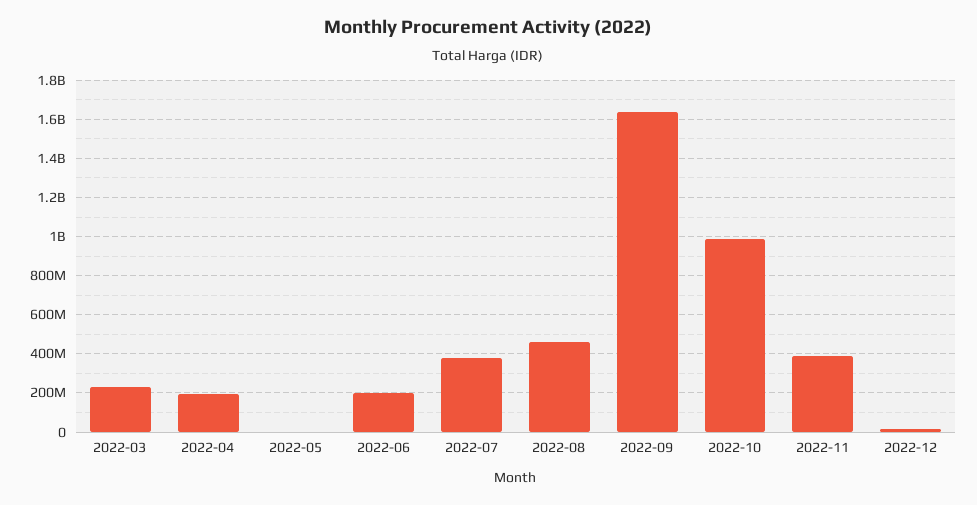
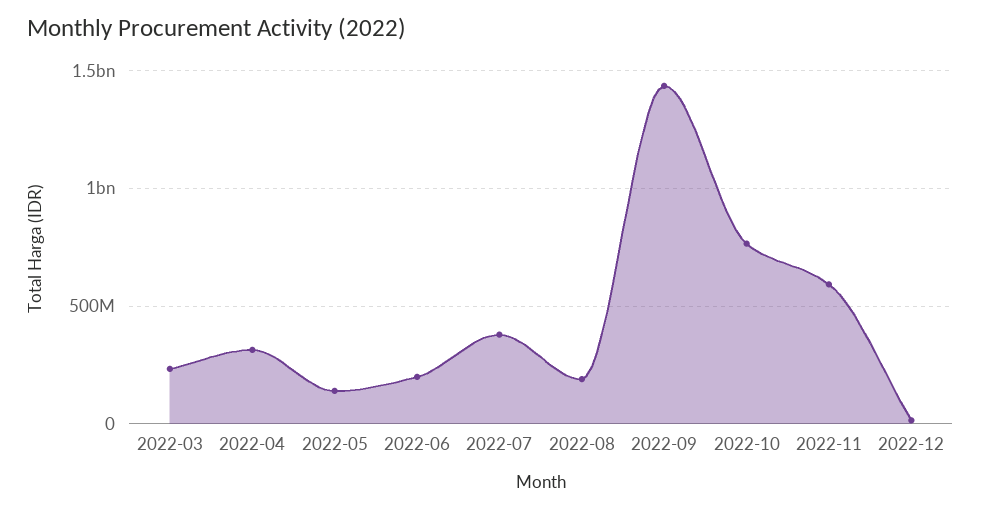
2022-04: 200000000 -> 300000000
2022-05: 0 -> 150000000
2022-08: 450000000 -> 200000000
2022-09: 1650000000 -> 1450000000
2022-10: 1000000000 -> 750000000
2022-11: 400000000 -> 600000000

